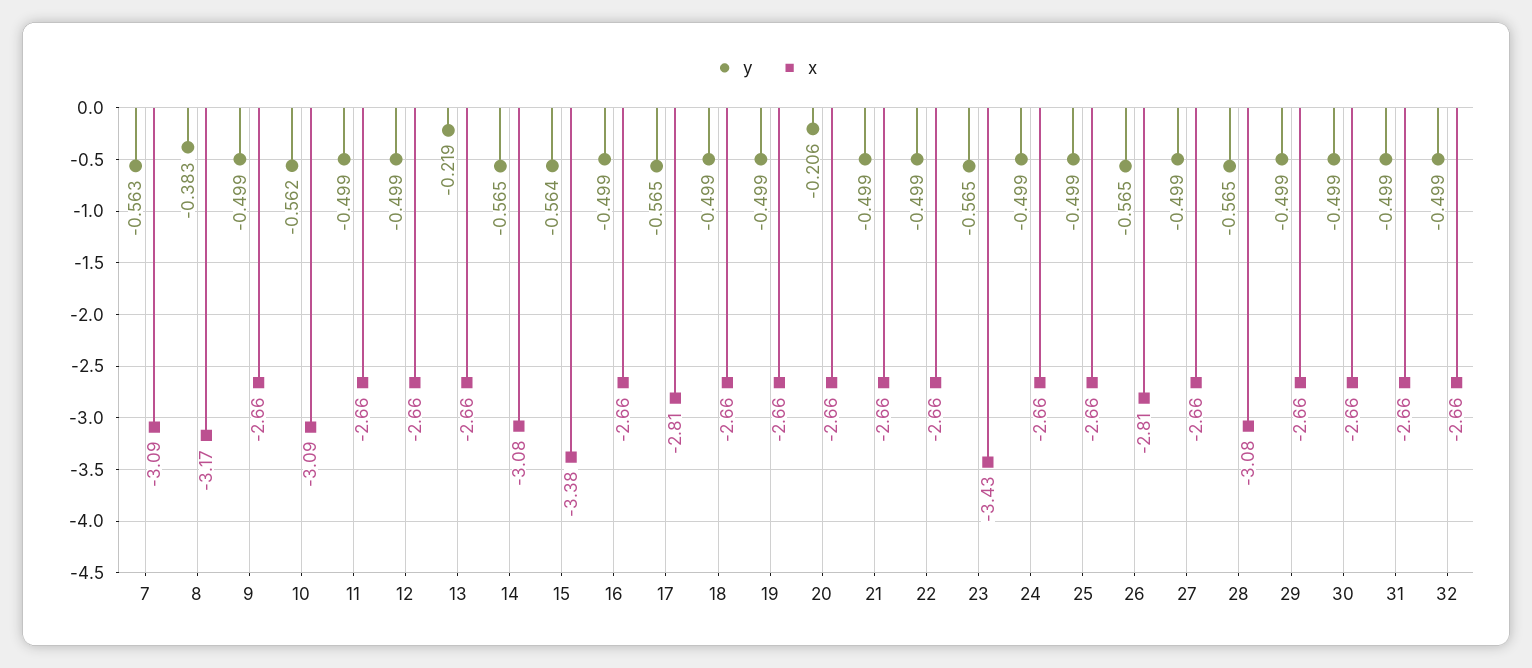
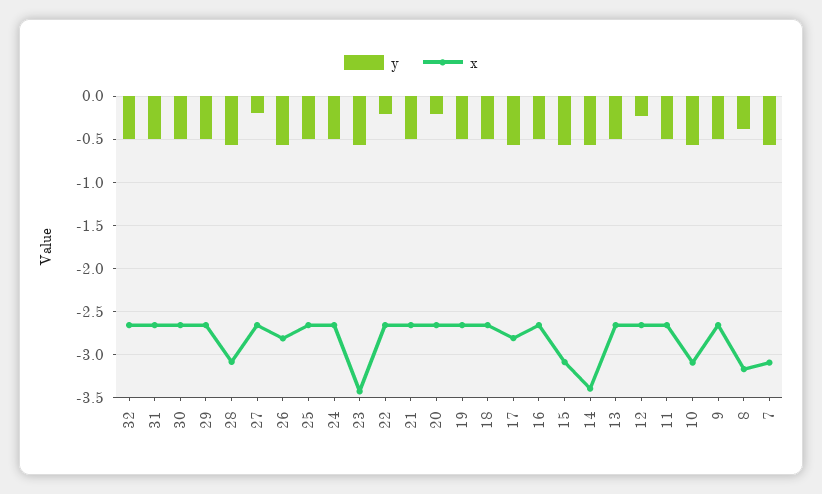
y, 12: -0.499 -> -0.2
y, 13: -0.219 -> -0.5
x, 14: -3.08 -> -3.4
x, 15: -3.38 -> -3.1
y, 22: -0.499 -> -0.2
y, 27: -0.499 -> -0.2

